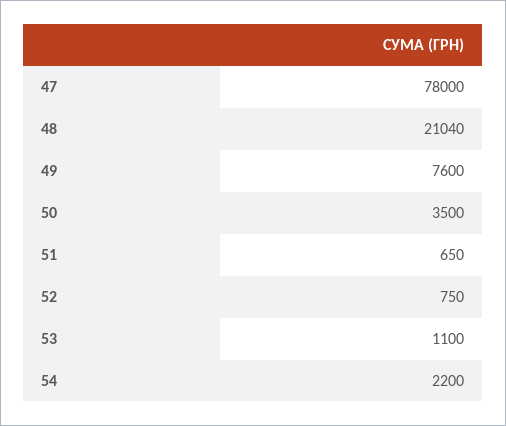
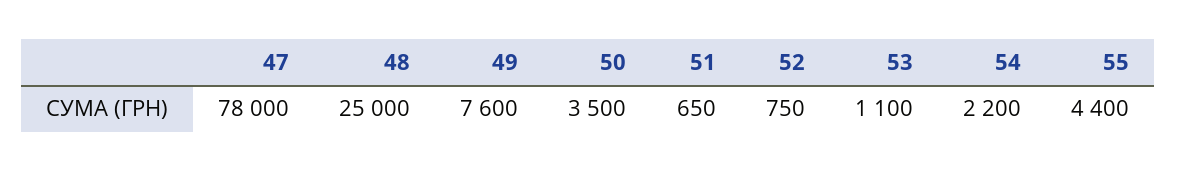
48: 21040 -> 25000
55: none -> 4400

